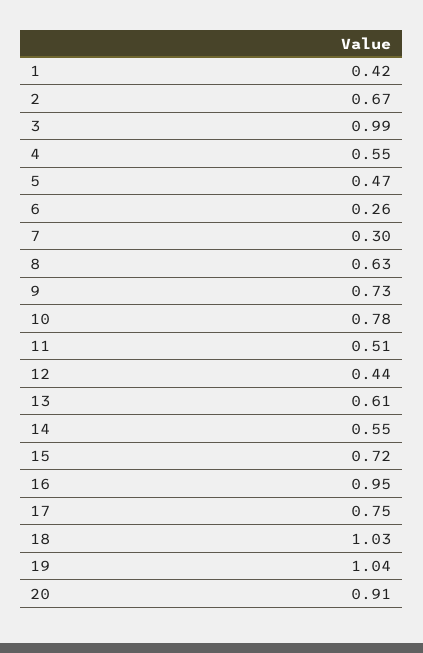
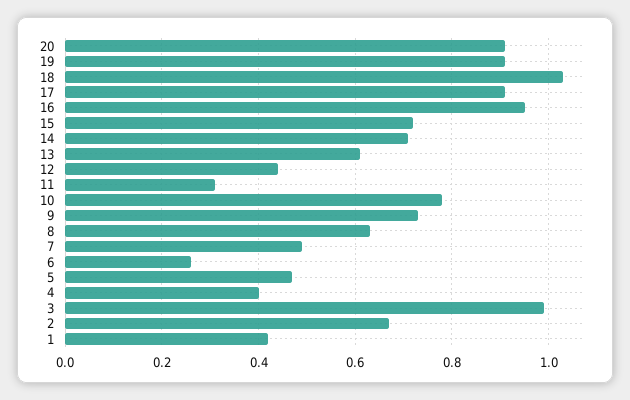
4: 0.55 -> 0.4
7: 0.3 -> 0.5
11: 0.51 -> 0.3
14: 0.55 -> 0.7
17: 0.75 -> 0.9
19: 1.04 -> 0.9

